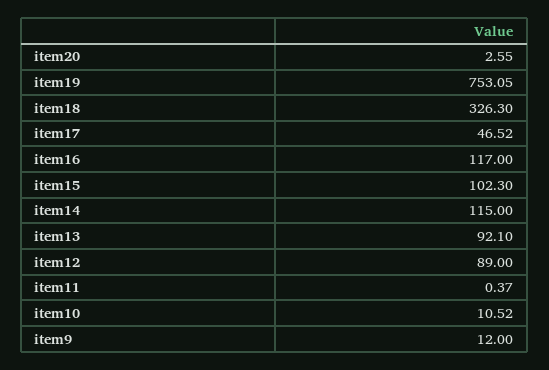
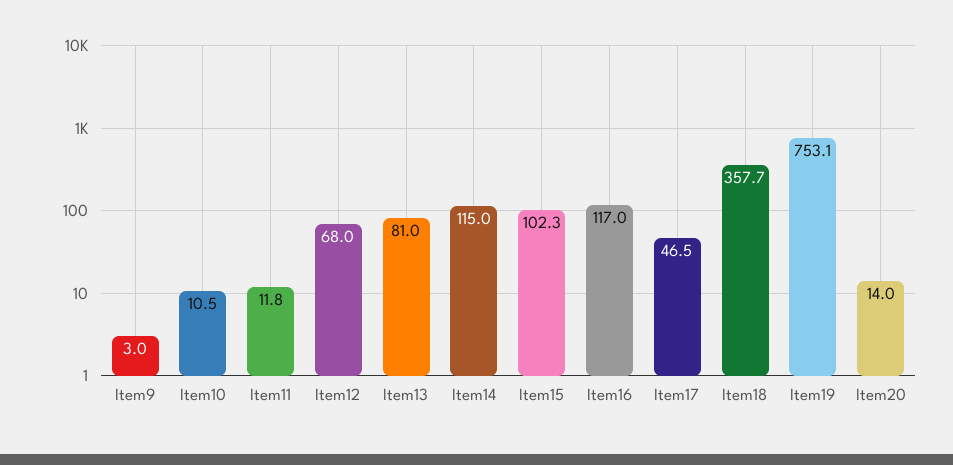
item20: 2.55 -> 14
item18: 326.3 -> 357.7
item13: 92.1 -> 81
item12: 89 -> 68
item11: 0.37 -> 11.8
item9: 12 -> 3

